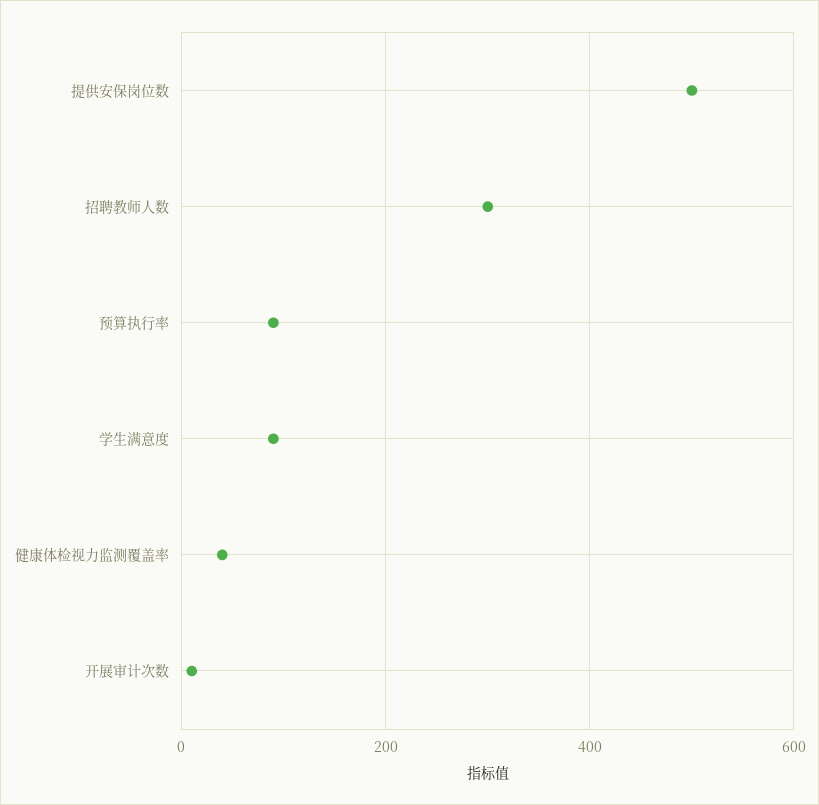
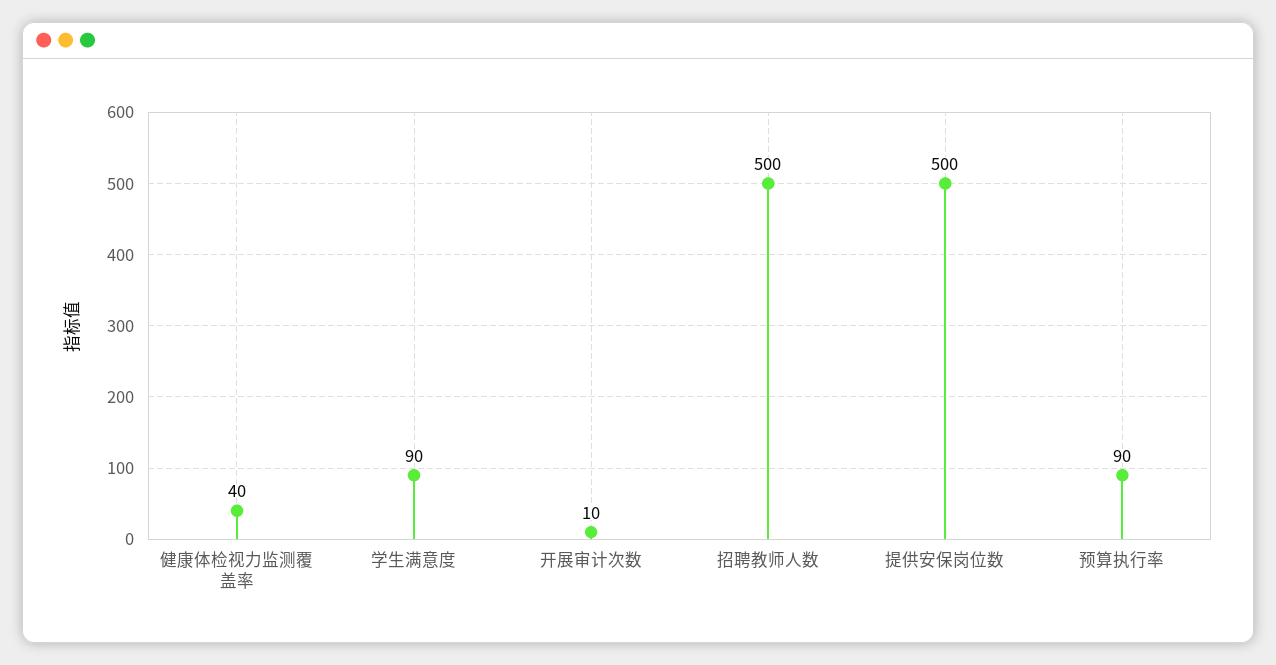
招聘教师人数: 300 -> 500

